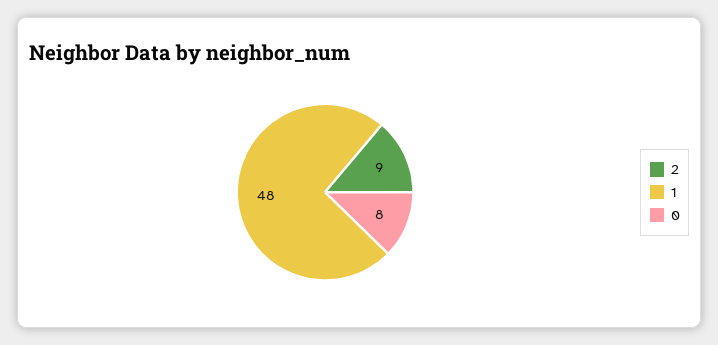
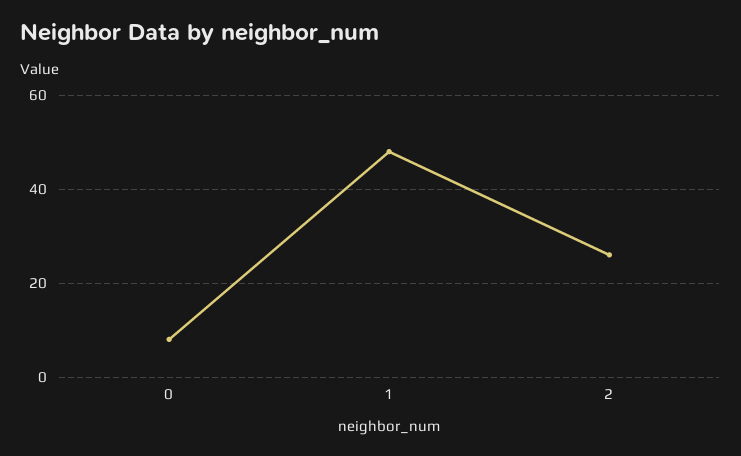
2: 9 -> 25

